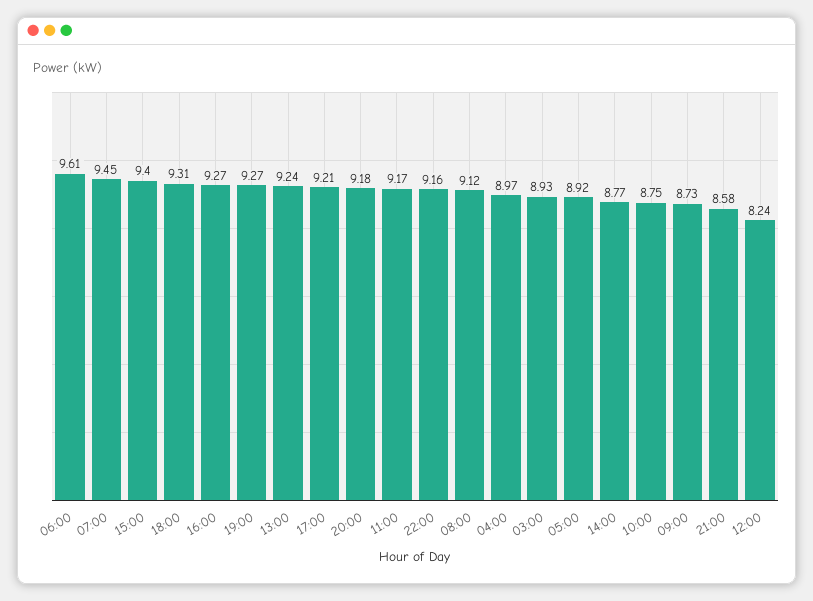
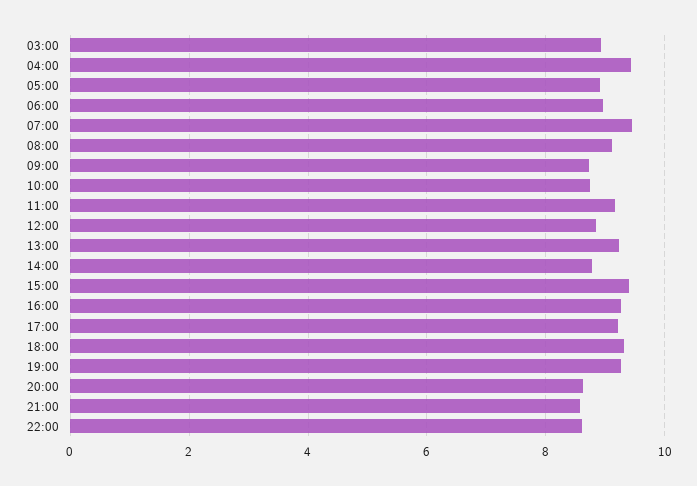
06:00: 9.61 -> 9
20:00: 9.18 -> 8.6
22:00: 9.16 -> 8.6
04:00: 8.97 -> 9.4
12:00: 8.24 -> 8.8

